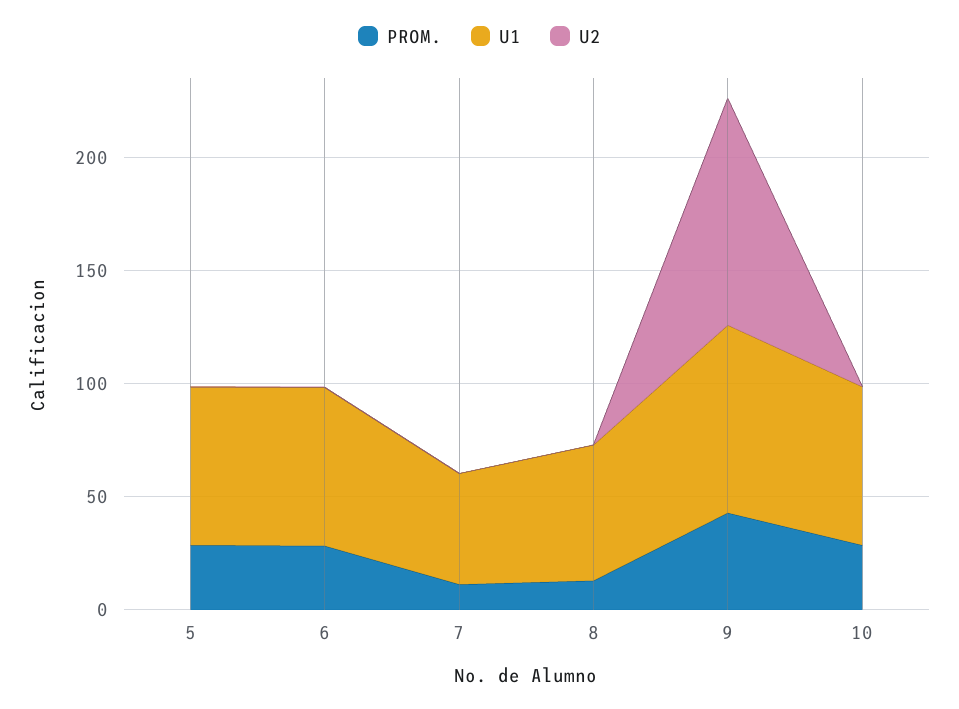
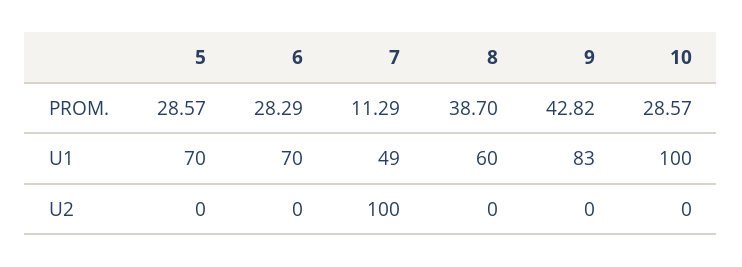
U2, 7: 0 -> 100
PROM., 8: 10 -> 38.7
U2, 9: 100 -> 0
U1, 10: 70 -> 100

